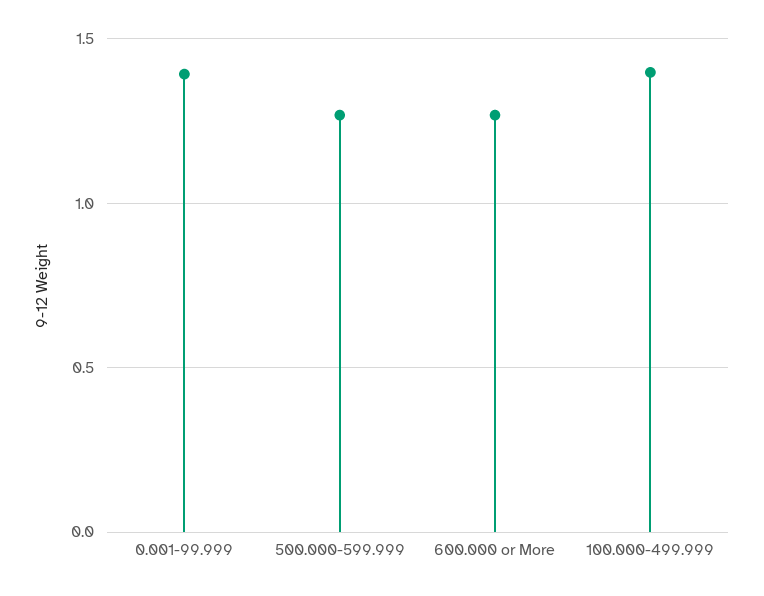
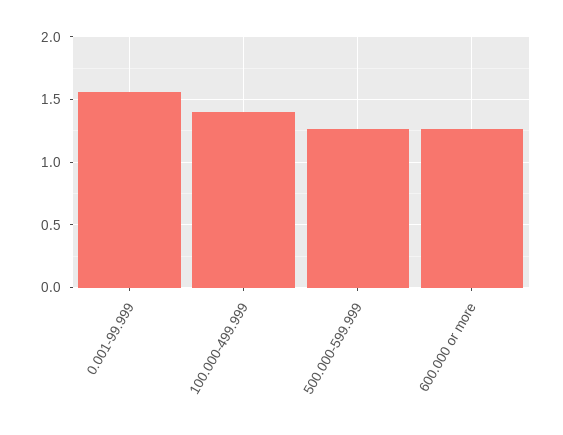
0.001-99.999: 1.4 -> 1.55

